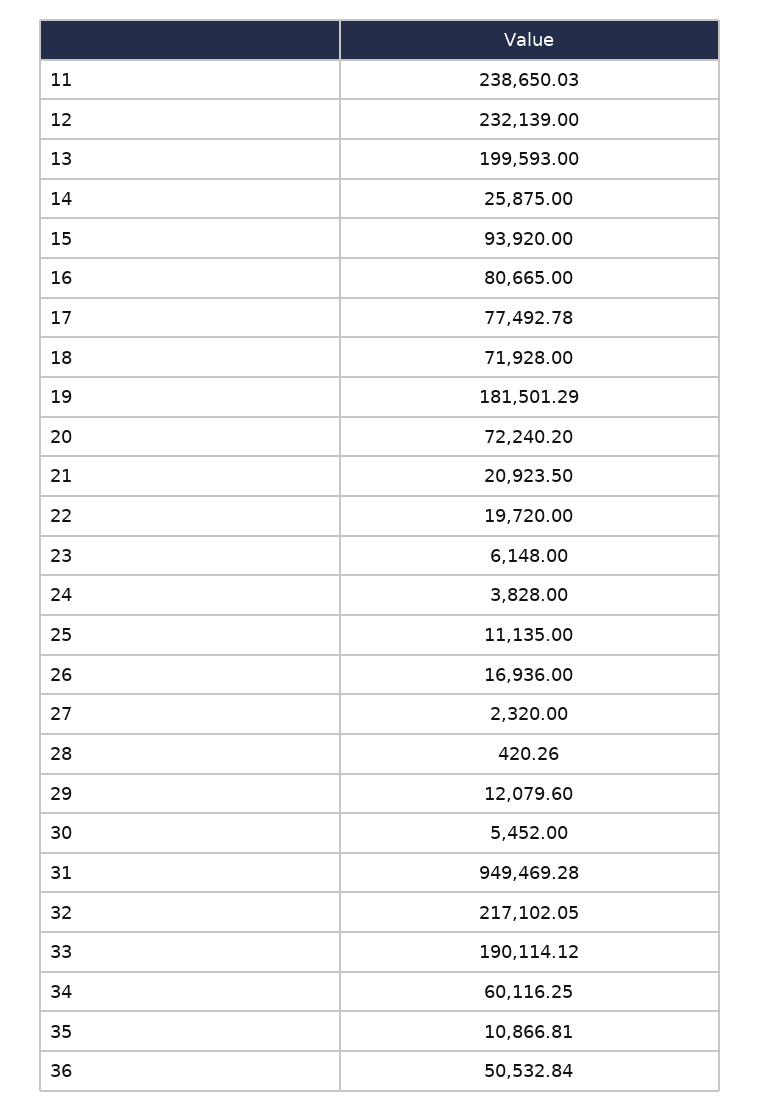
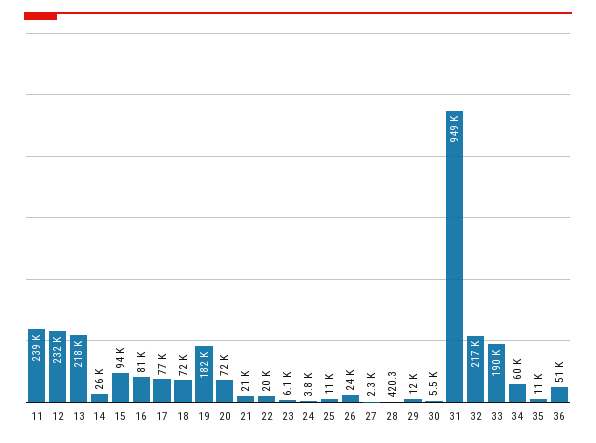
13: 199593 -> 218000
26: 16936 -> 24000

